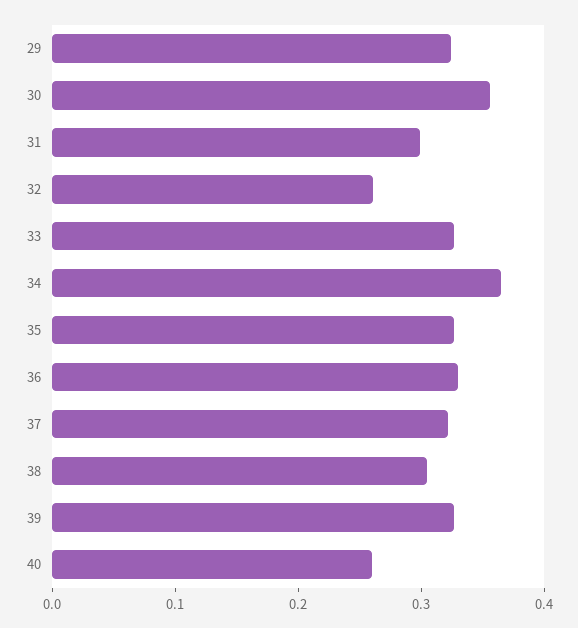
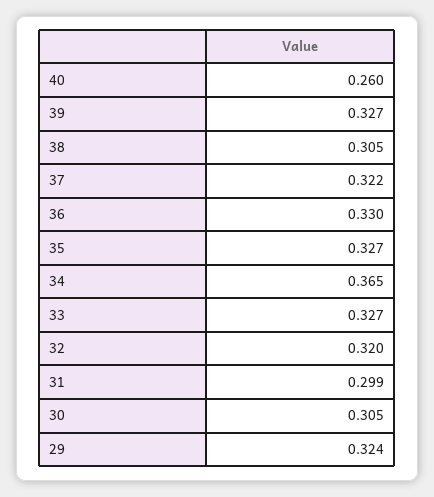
30: 0.36 -> 0.305
32: 0.26 -> 0.32

